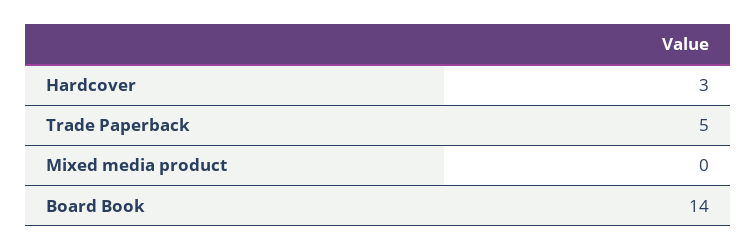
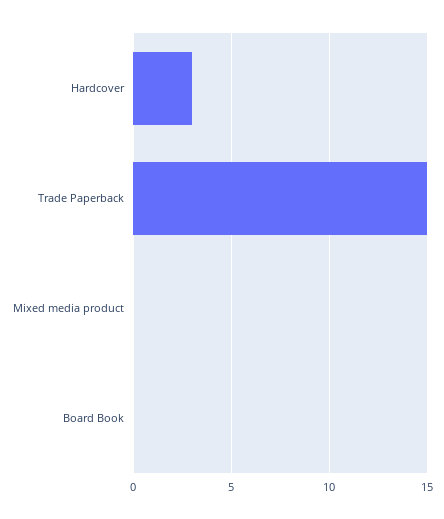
Trade Paperback: 5 -> 15
Board Book: 14 -> 0

